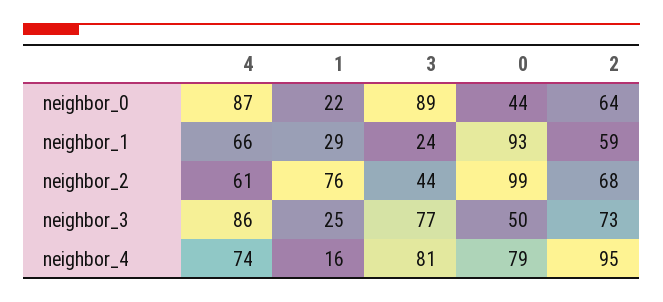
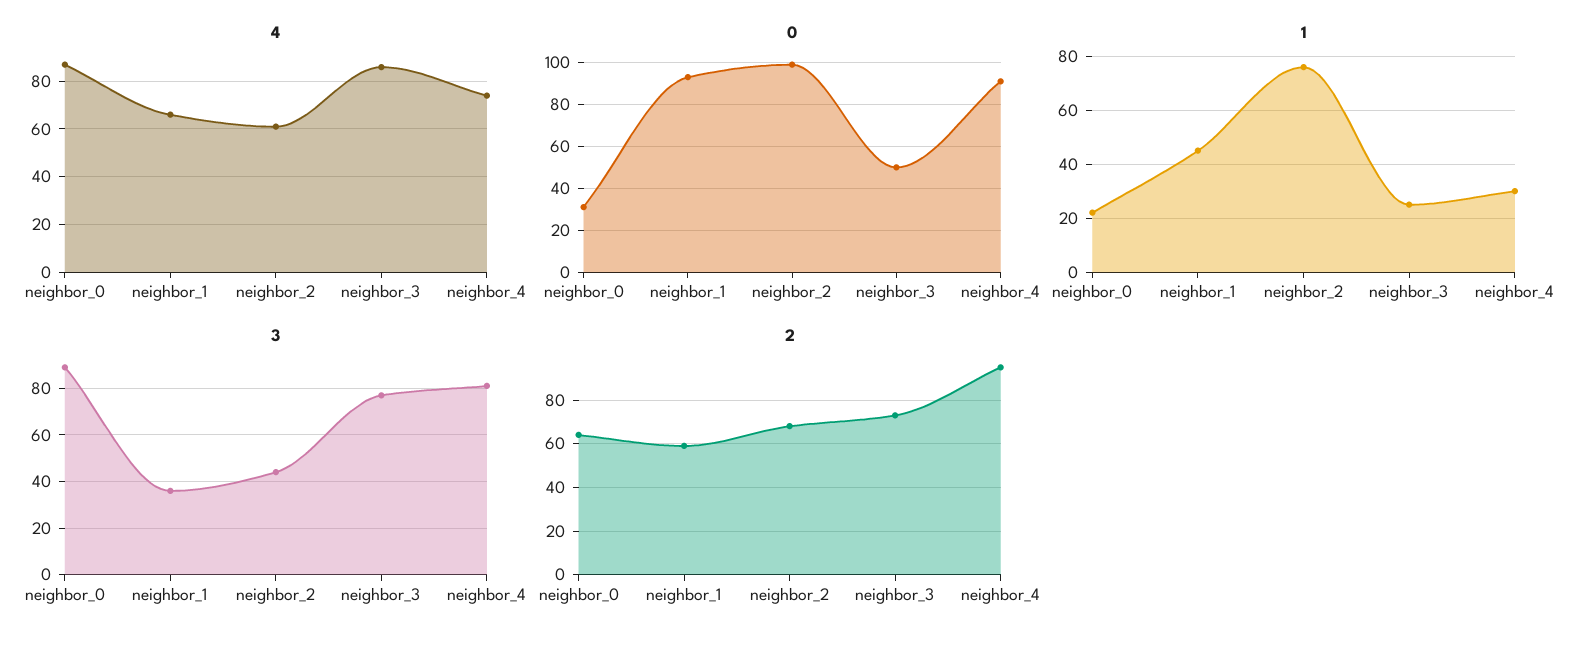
0, neighbor_0: 44 -> 30
1, neighbor_1: 29 -> 45
3, neighbor_1: 24 -> 35
1, neighbor_4: 16 -> 30
0, neighbor_4: 79 -> 90

